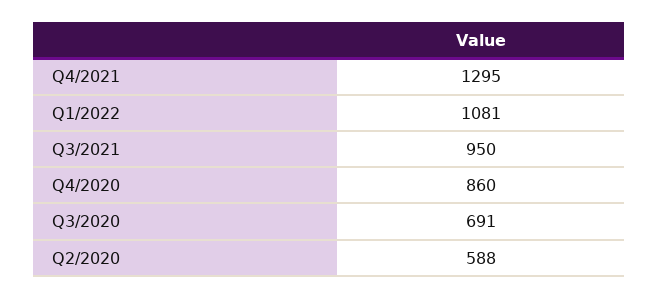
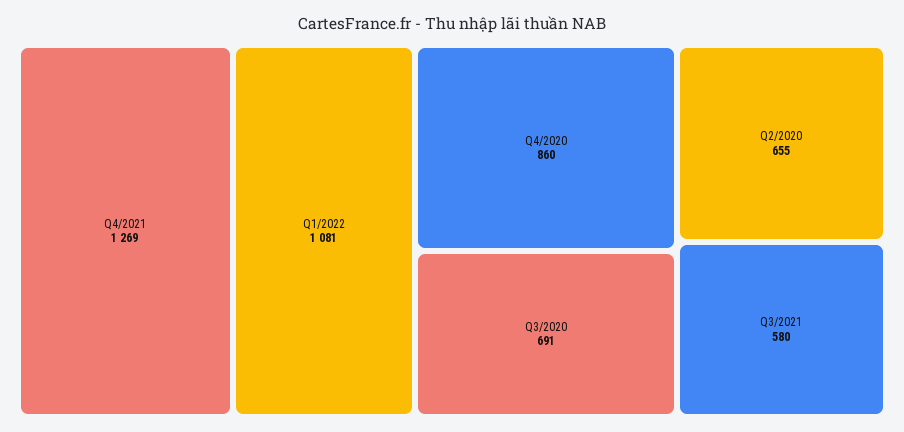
Q4/2021: 1295 -> 1269
Q3/2021: 950 -> 580
Q2/2020: 588 -> 655

